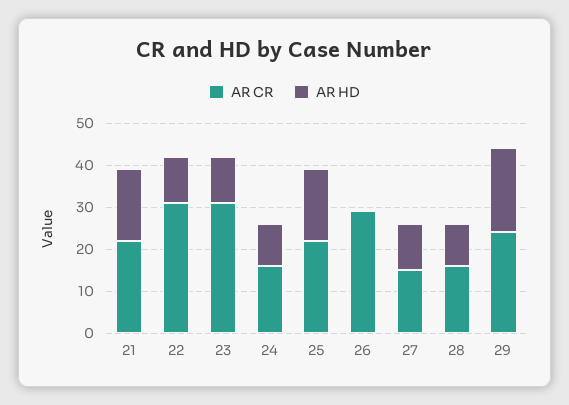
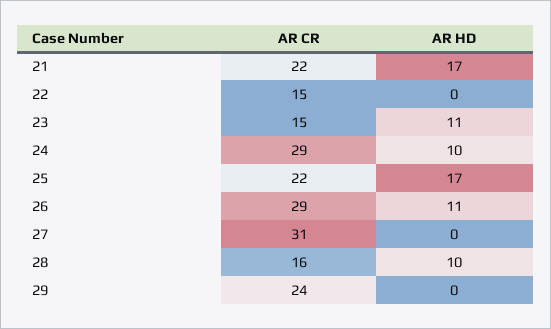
AR CR, 22: 30 -> 15
AR HD, 22: 10 -> 0
AR CR, 23: 30 -> 15
AR CR, 24: 15 -> 29
AR HD, 26: 0 -> 11
AR CR, 27: 15 -> 31
AR HD, 27: 10 -> 0
AR HD, 29: 20 -> 0

